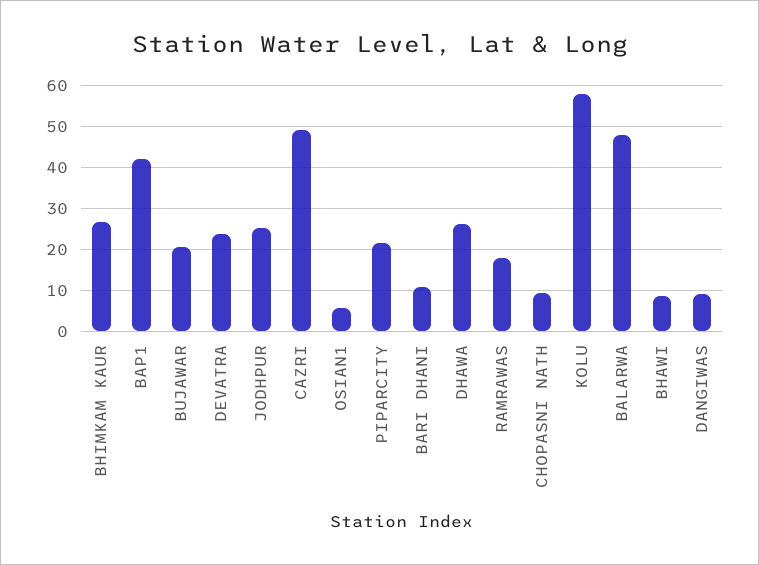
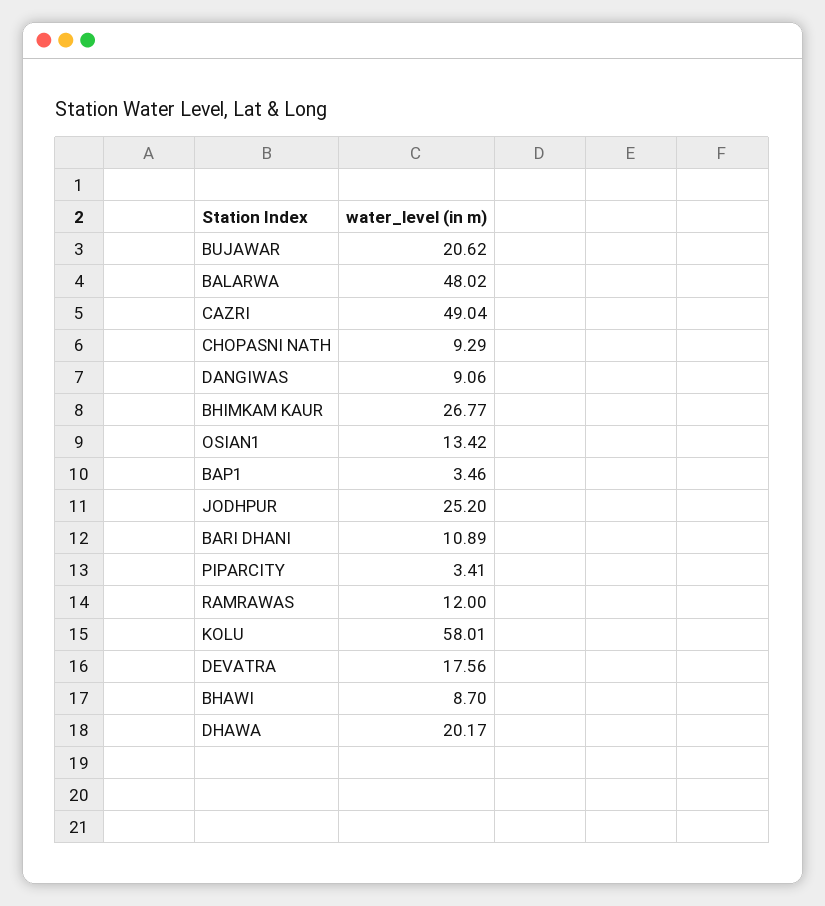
BAP1: 42 -> 3.46
DEVATRA: 24 -> 17.56
OSIAN1: 6 -> 13.42
PIPARCITY: 22 -> 3.41
DHAWA: 26 -> 20.17
RAMRAWAS: 18 -> 12

